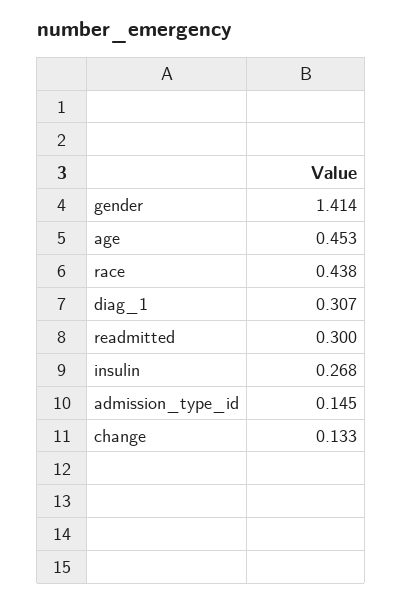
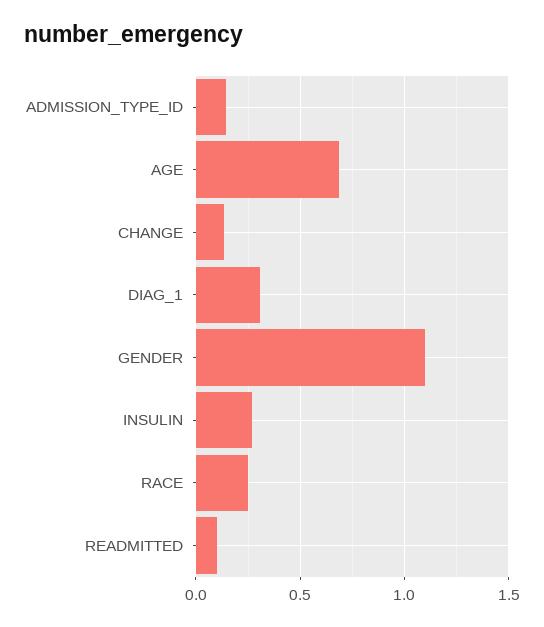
gender: 1.414 -> 1.1
age: 0.453 -> 0.7
race: 0.438 -> 0.25
readmitted: 0.3 -> 0.1

